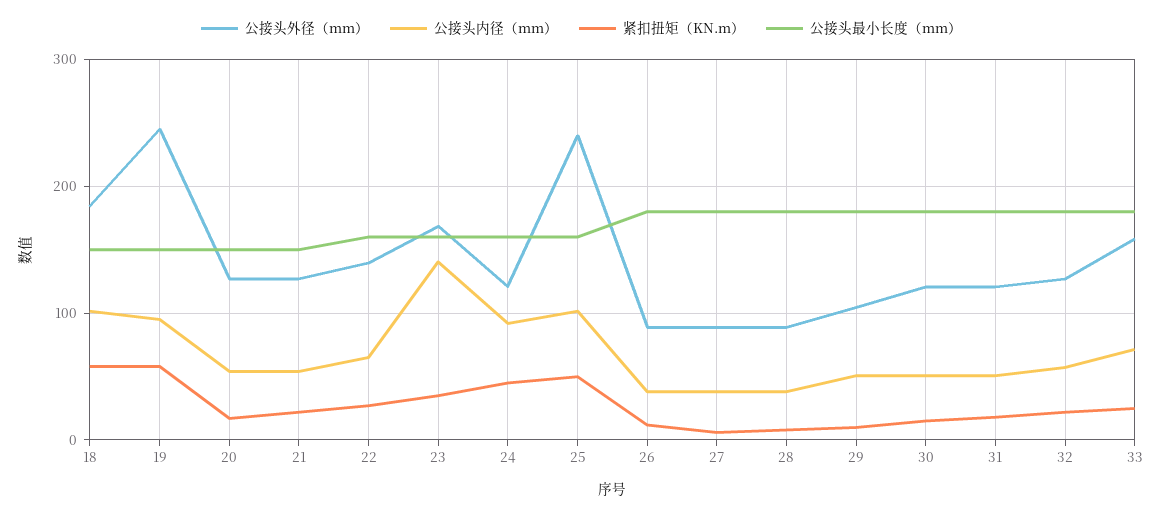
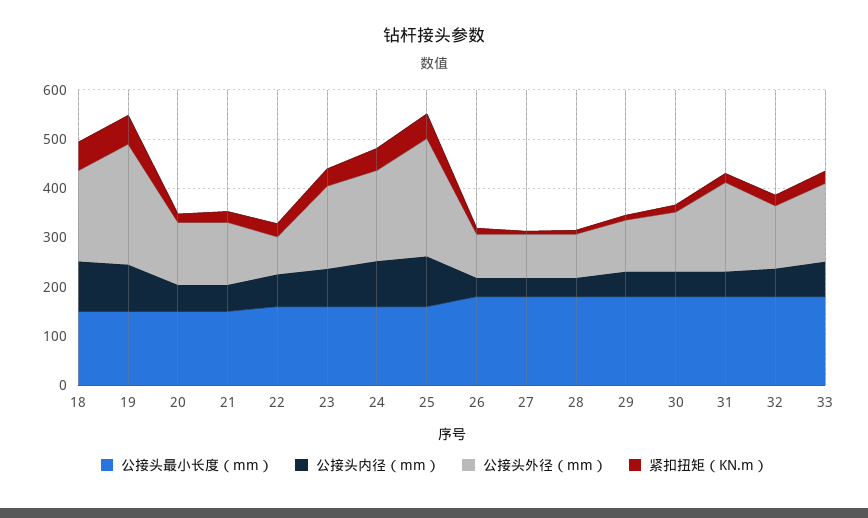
公接头外径（mm）, 22: 140 -> 80
公接头内径（mm）, 23: 140 -> 80
公接头外径（mm）, 24: 120 -> 180
公接头外径（mm）, 31: 120 -> 180

